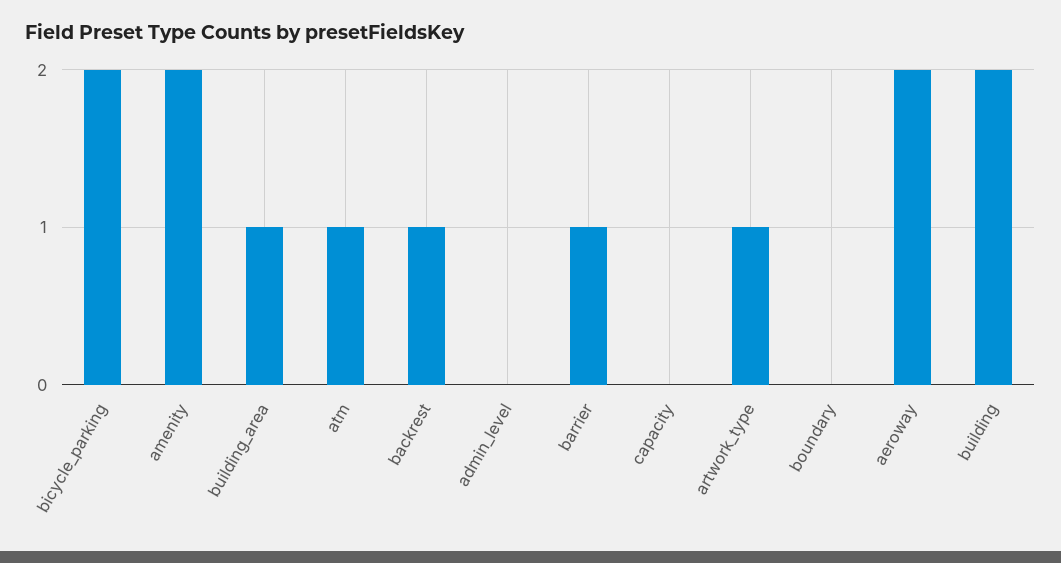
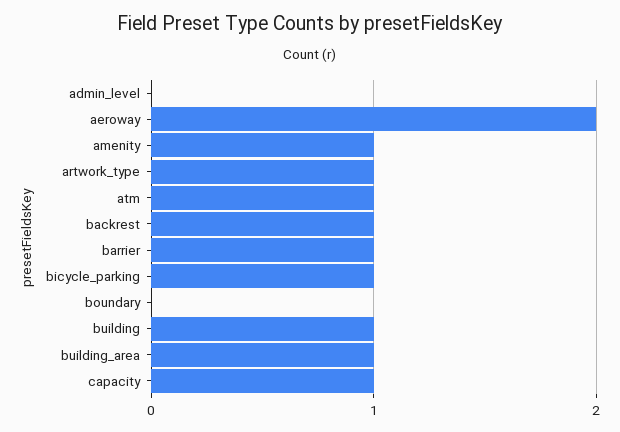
bicycle_parking: 2 -> 1
amenity: 2 -> 1
capacity: 0 -> 1
building: 2 -> 1

